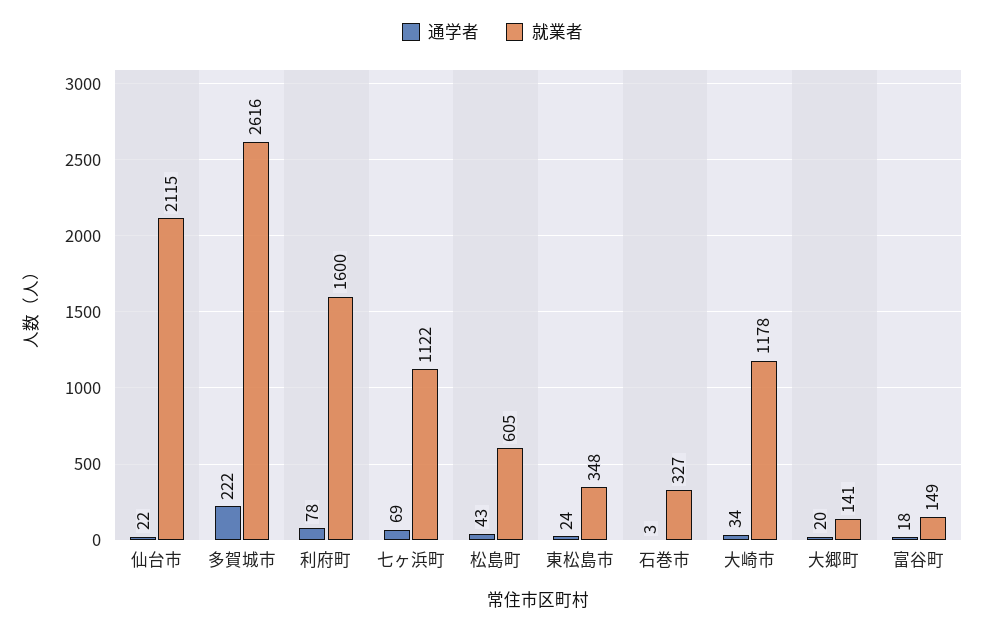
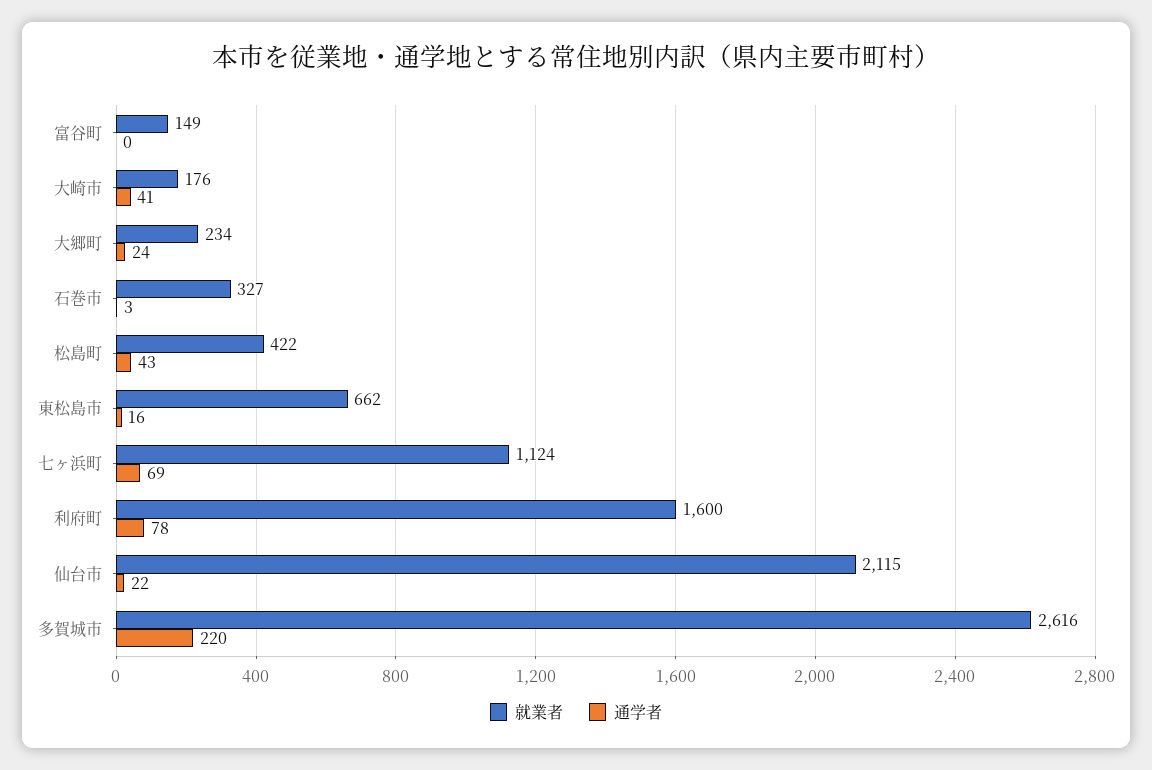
通学者, 多賀城市: 222 -> 220
就業者, 七ヶ浜町: 1122 -> 1124
就業者, 松島町: 605 -> 422
通学者, 東松島市: 24 -> 16
就業者, 東松島市: 348 -> 662
通学者, 大崎市: 34 -> 41
就業者, 大崎市: 1178 -> 176
通学者, 大郷町: 20 -> 24
就業者, 大郷町: 141 -> 234
通学者, 富谷町: 18 -> 0

